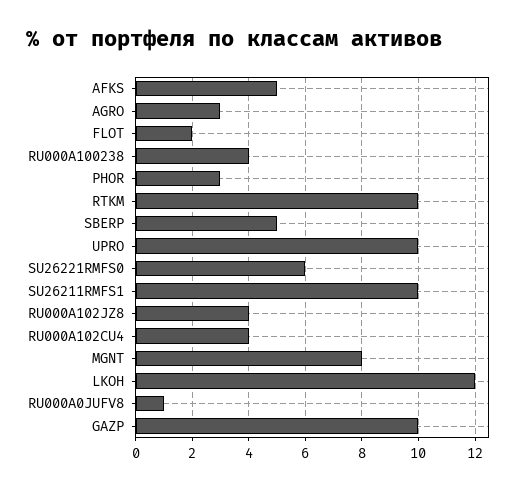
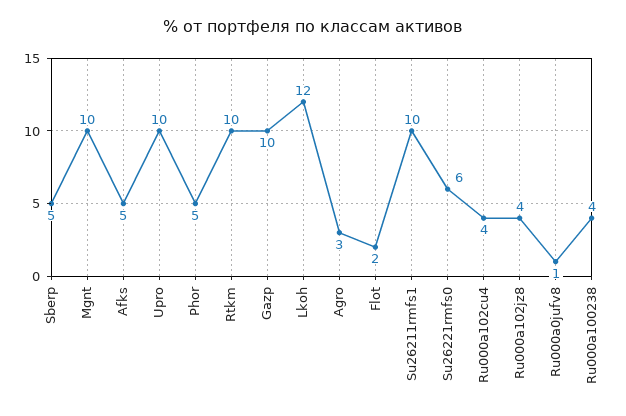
PHOR: 3 -> 5
MGNT: 8 -> 10

